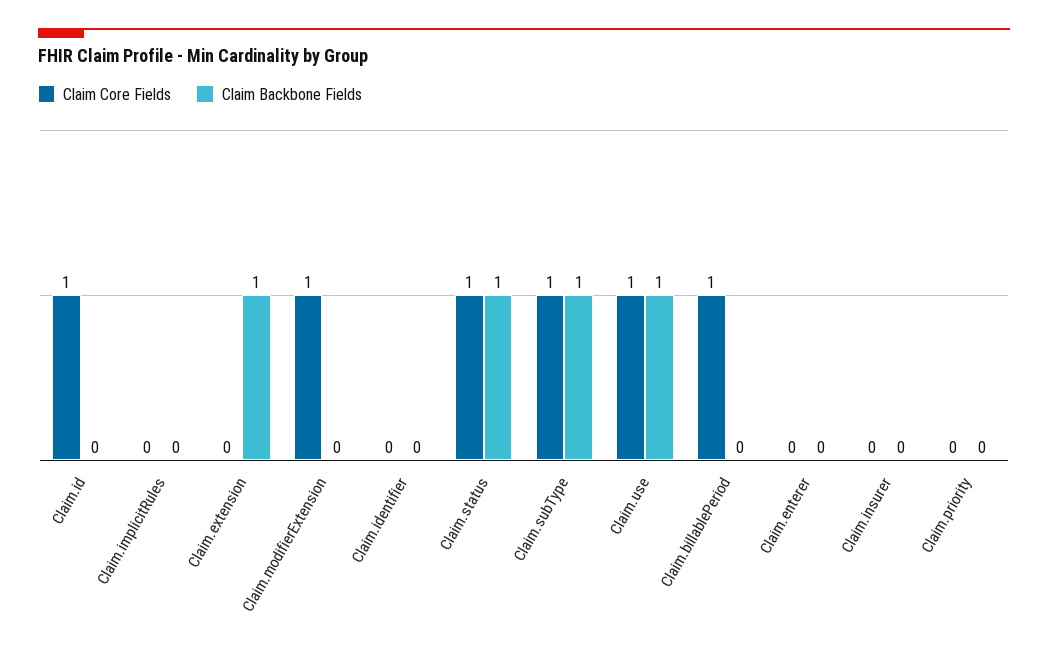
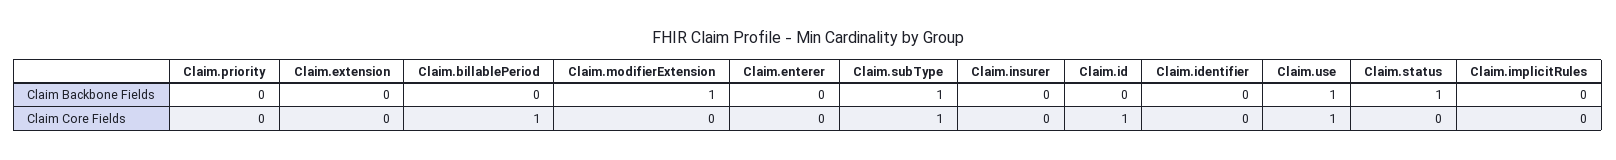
Claim Backbone Fields, Claim.extension: 1 -> 0
Claim Core Fields, Claim.modifierExtension: 1 -> 0
Claim Backbone Fields, Claim.modifierExtension: 0 -> 1
Claim Core Fields, Claim.status: 1 -> 0

